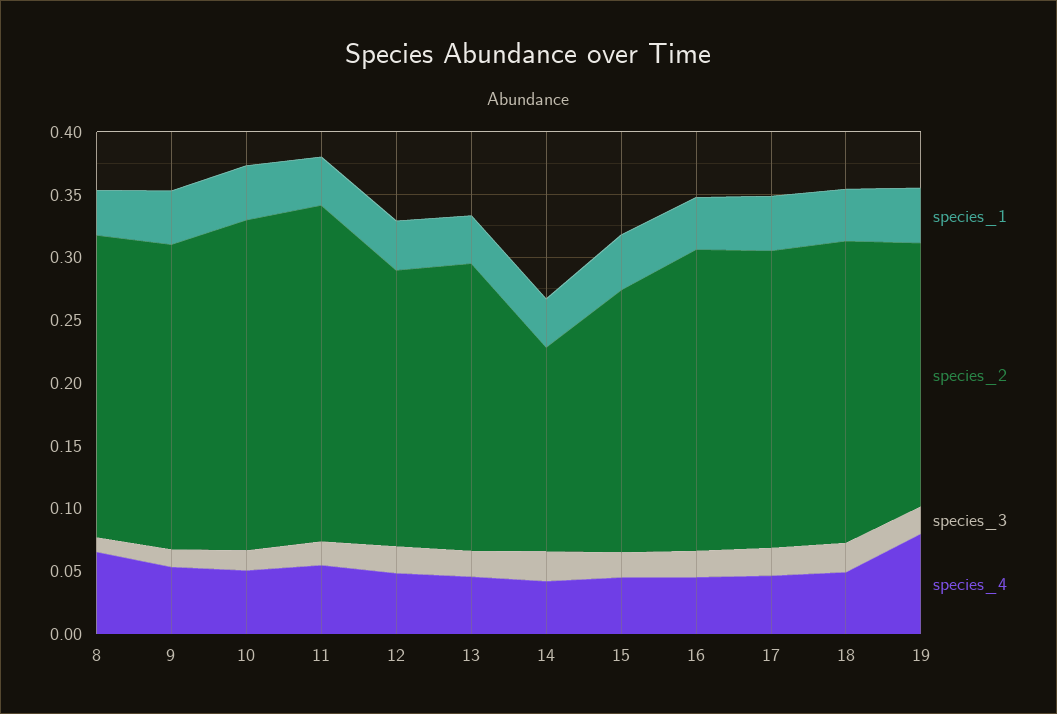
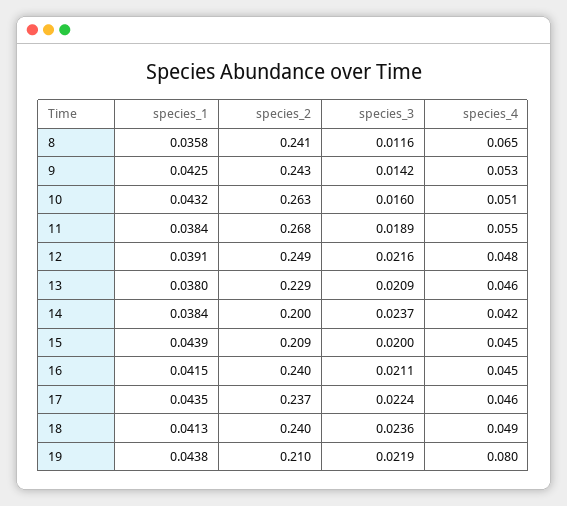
species_2, 12: 0.22 -> 0.249
species_2, 14: 0.16 -> 0.2

